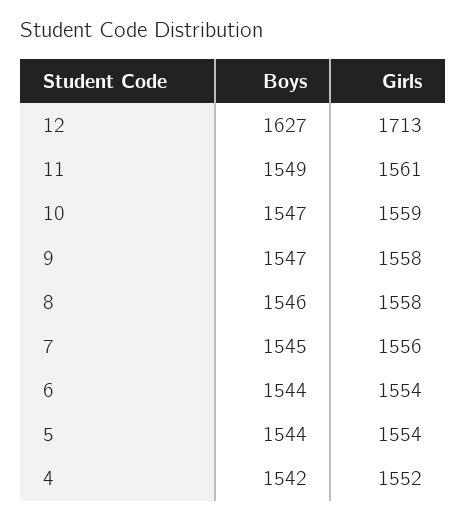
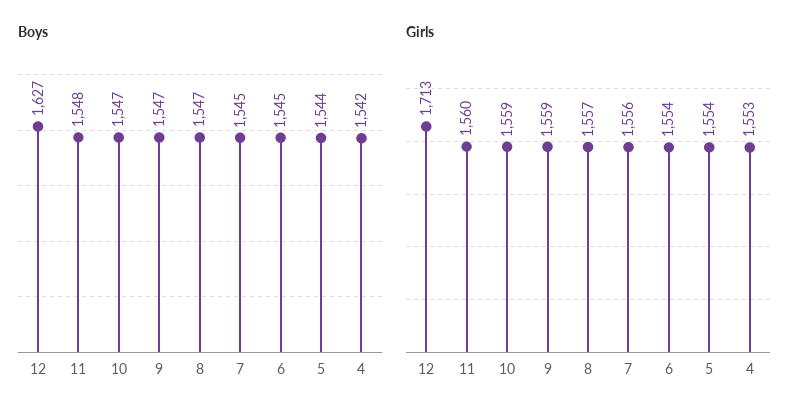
Boys, 11: 1549 -> 1548
Girls, 11: 1561 -> 1560
Girls, 9: 1558 -> 1559
Boys, 8: 1546 -> 1547
Girls, 8: 1558 -> 1557
Boys, 6: 1544 -> 1545
Girls, 4: 1552 -> 1553

